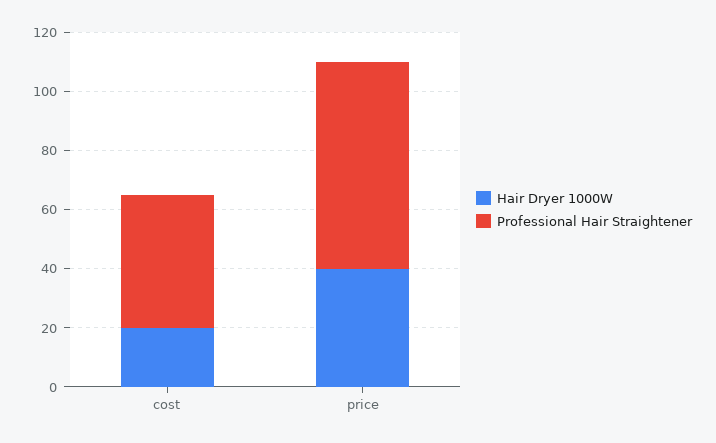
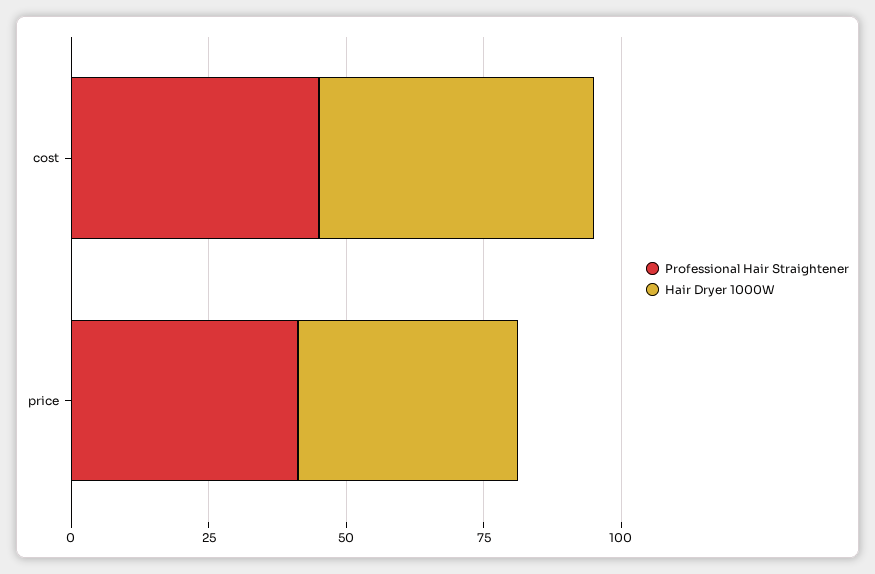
Hair Dryer 1000W, cost: 20 -> 50
Professional Hair Straightener, price: 70 -> 40

